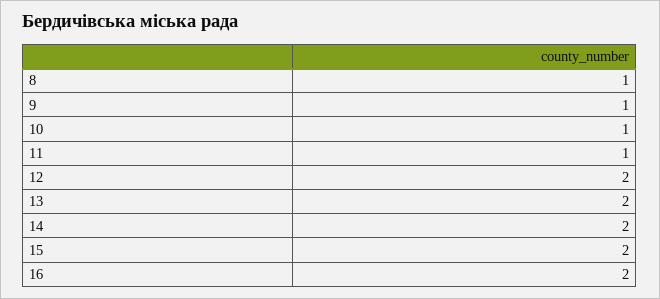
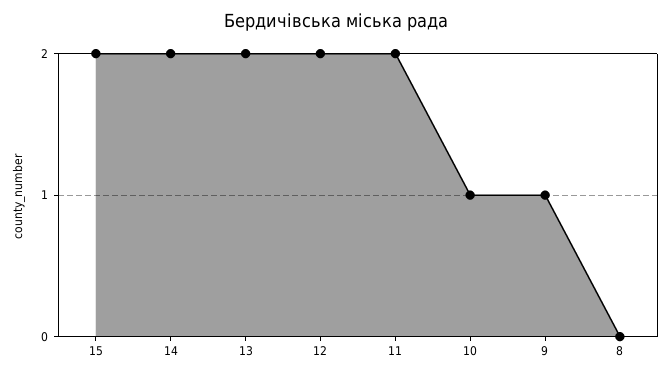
8: 1 -> 0
11: 1 -> 2
16: 2 -> none

